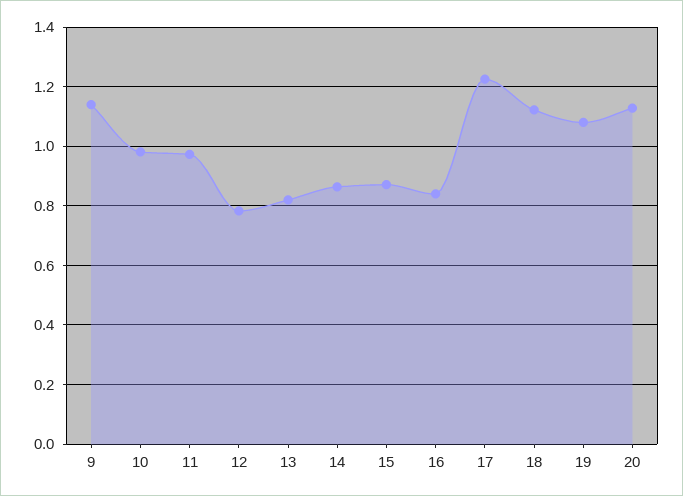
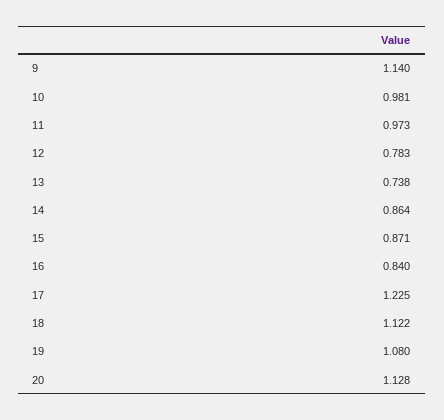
13: 0.825 -> 0.738

